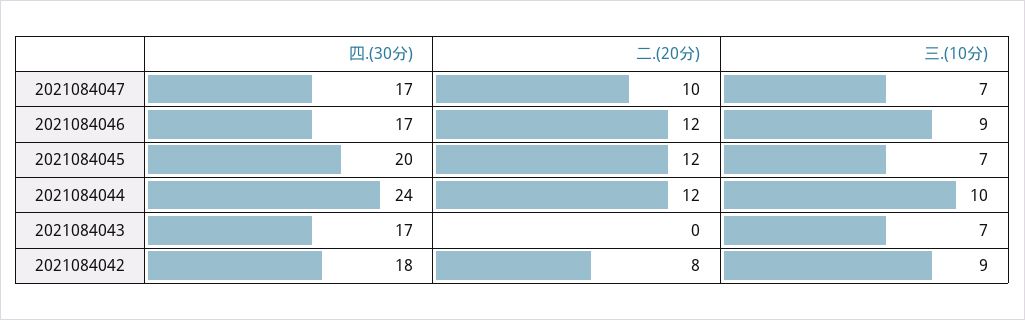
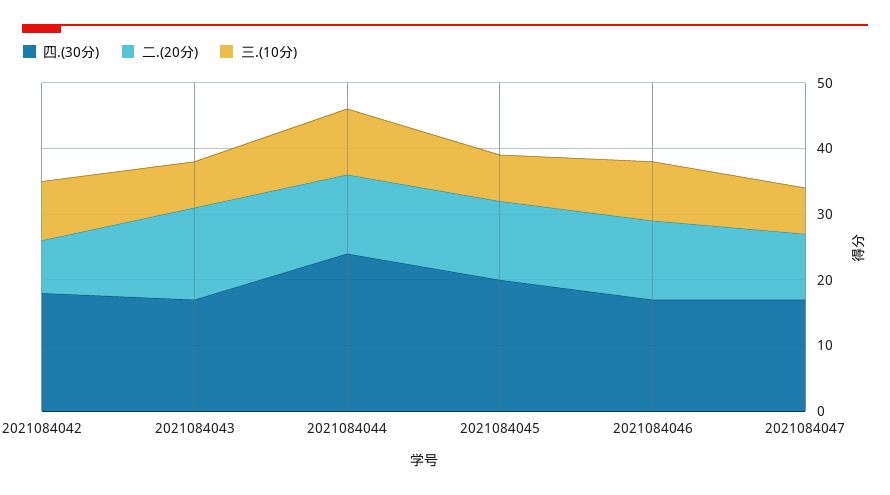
二.(20分), 2021084043: 0 -> 15

